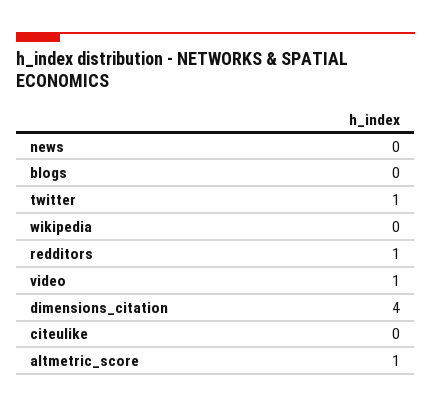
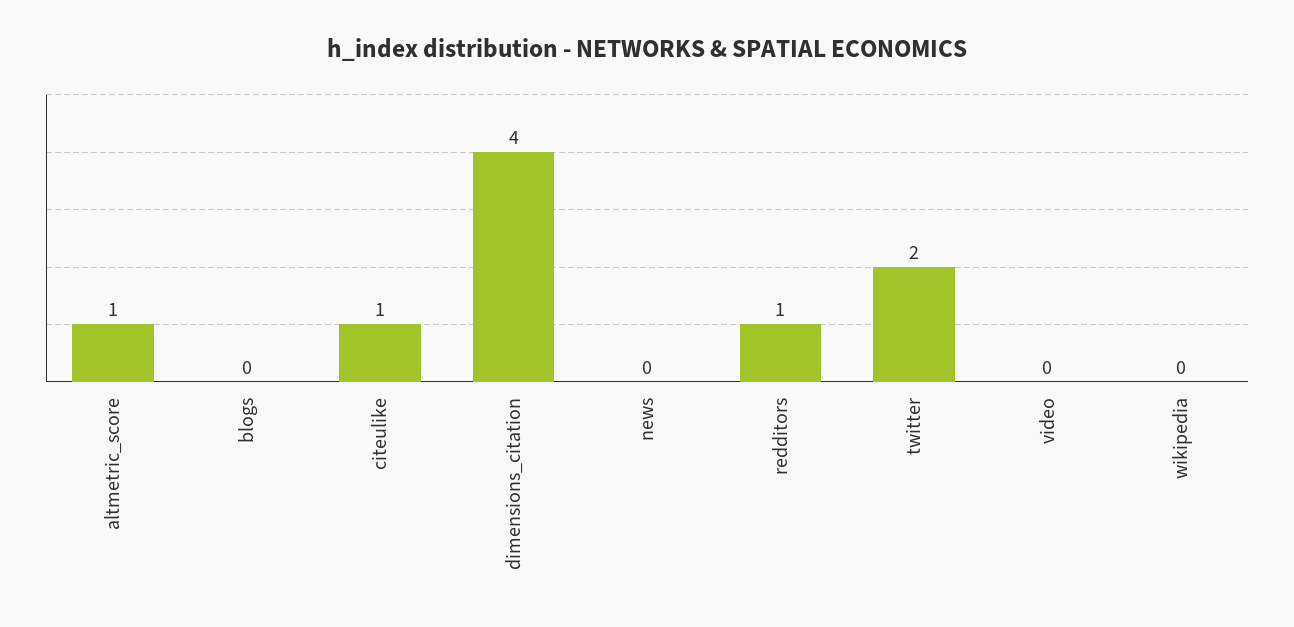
twitter: 1 -> 2
video: 1 -> 0
citeulike: 0 -> 1

